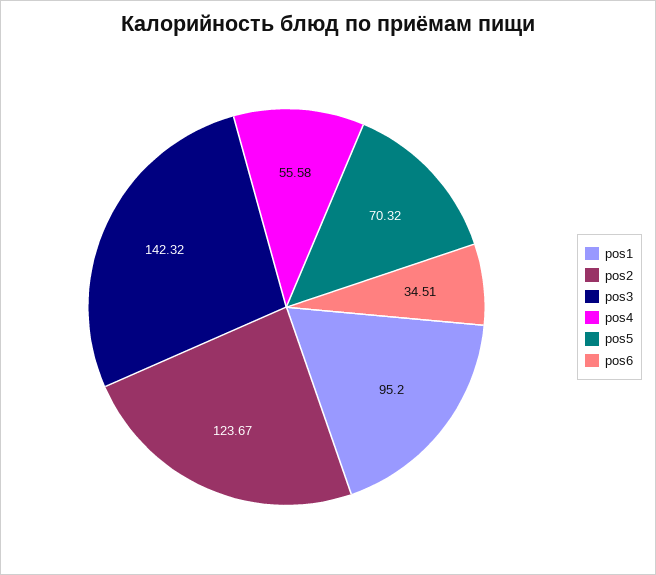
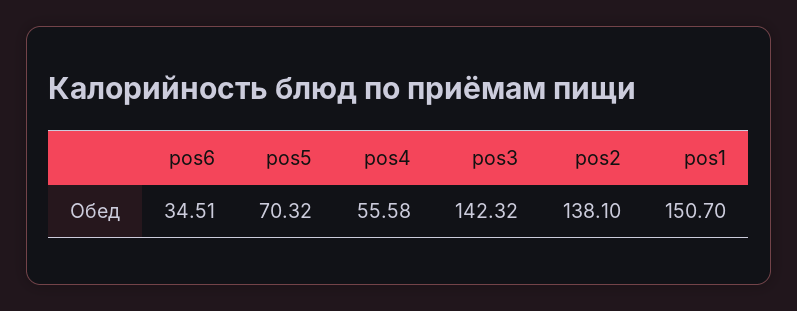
pos1: 95.2 -> 150.7
pos2: 123.67 -> 138.1

